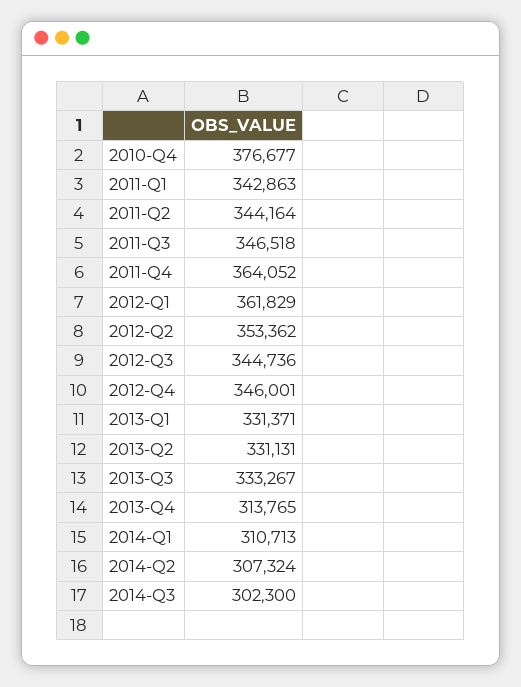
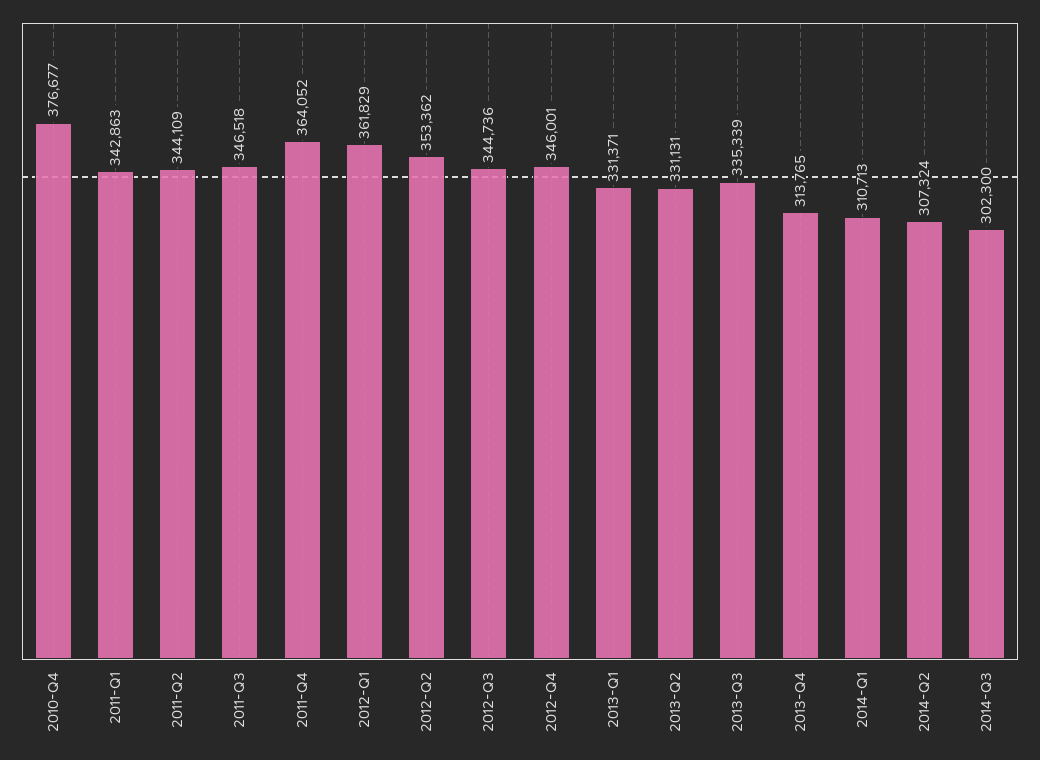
2011-Q2: 344164 -> 344109
2013-Q3: 333267 -> 335339

